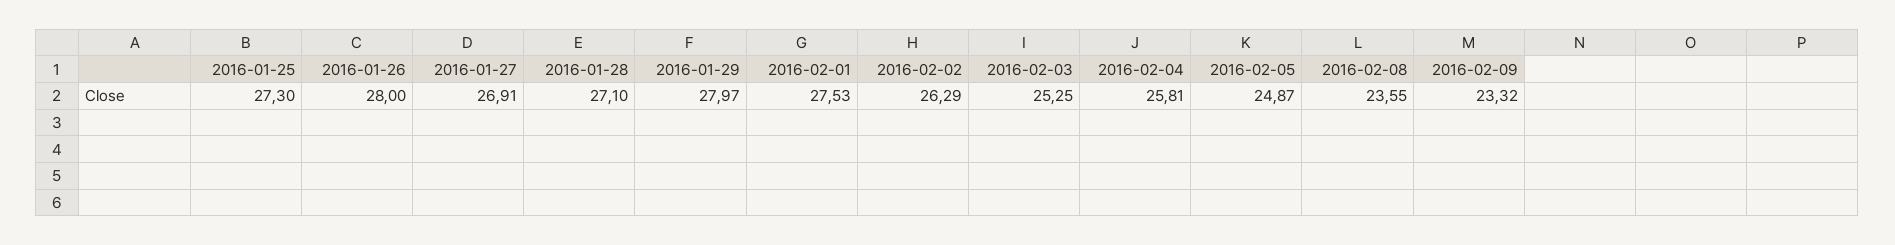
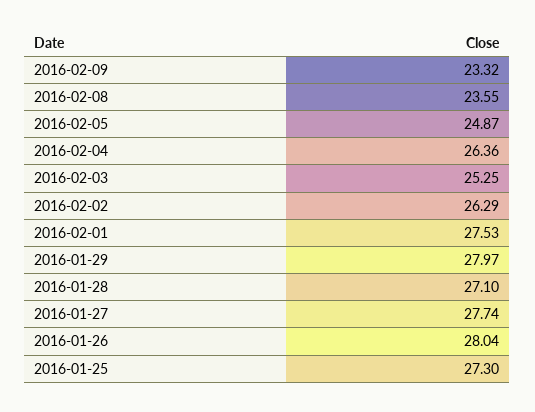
2016-01-26: 28 -> 28.04
2016-01-27: 26.91 -> 27.74
2016-02-04: 25.81 -> 26.36

